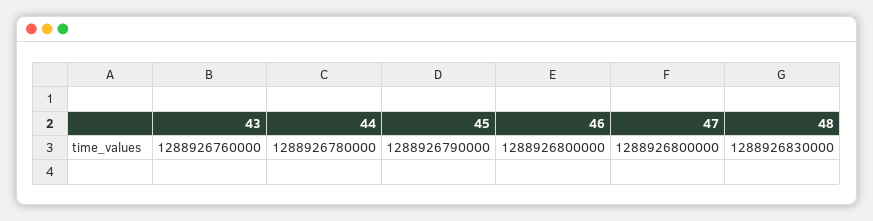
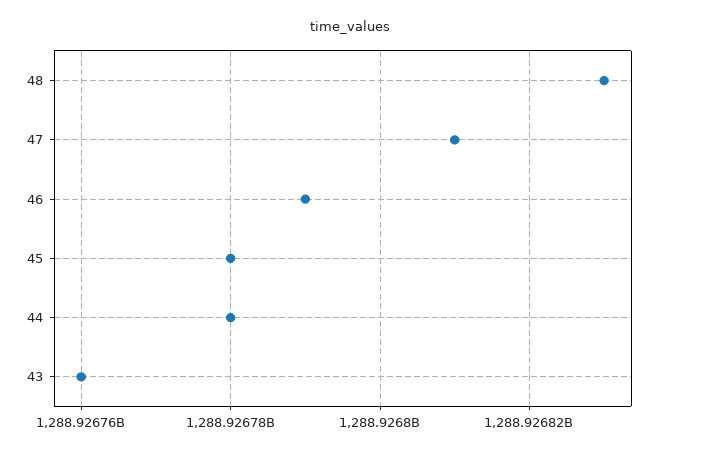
45: 1288926790000 -> 1288926780000
46: 1288926800000 -> 1288926790000
47: 1288926800000 -> 1288926810000

